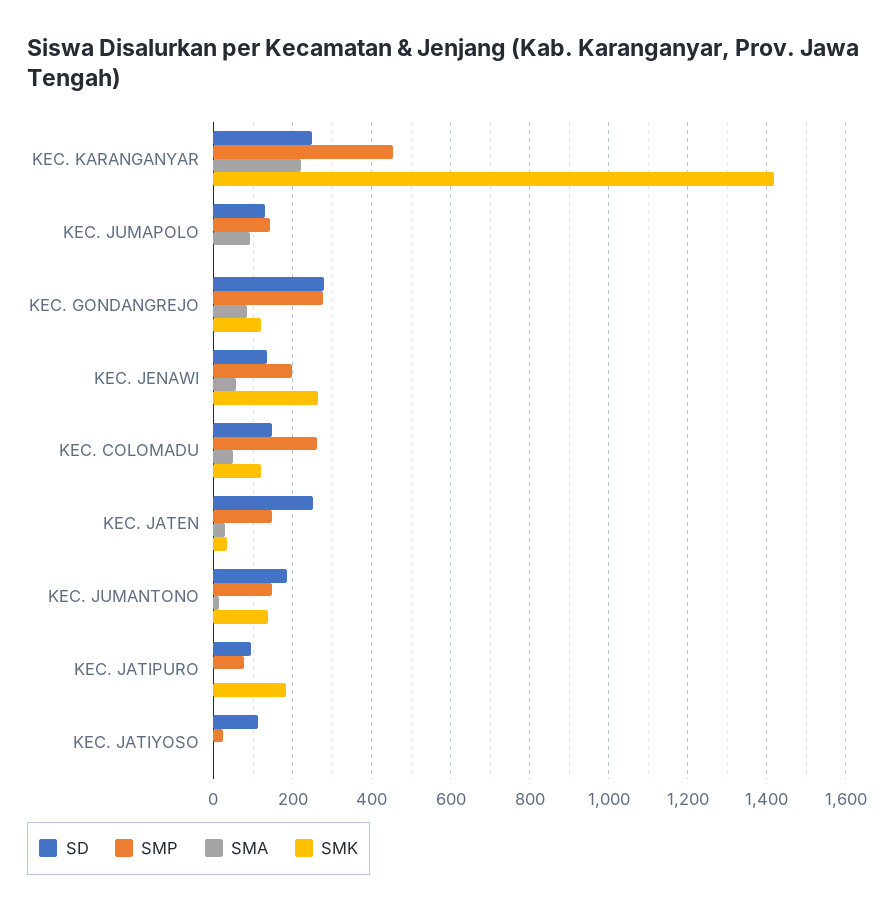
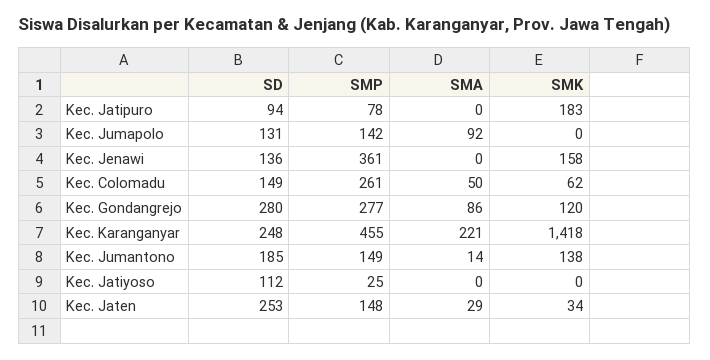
SMP, KEC. JENAWI: 200 -> 361
SMA, KEC. JENAWI: 60 -> 0
SMK, KEC. JENAWI: 260 -> 158
SMK, KEC. COLOMADU: 120 -> 62

